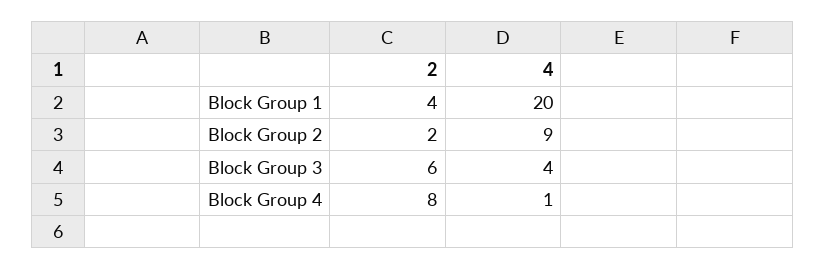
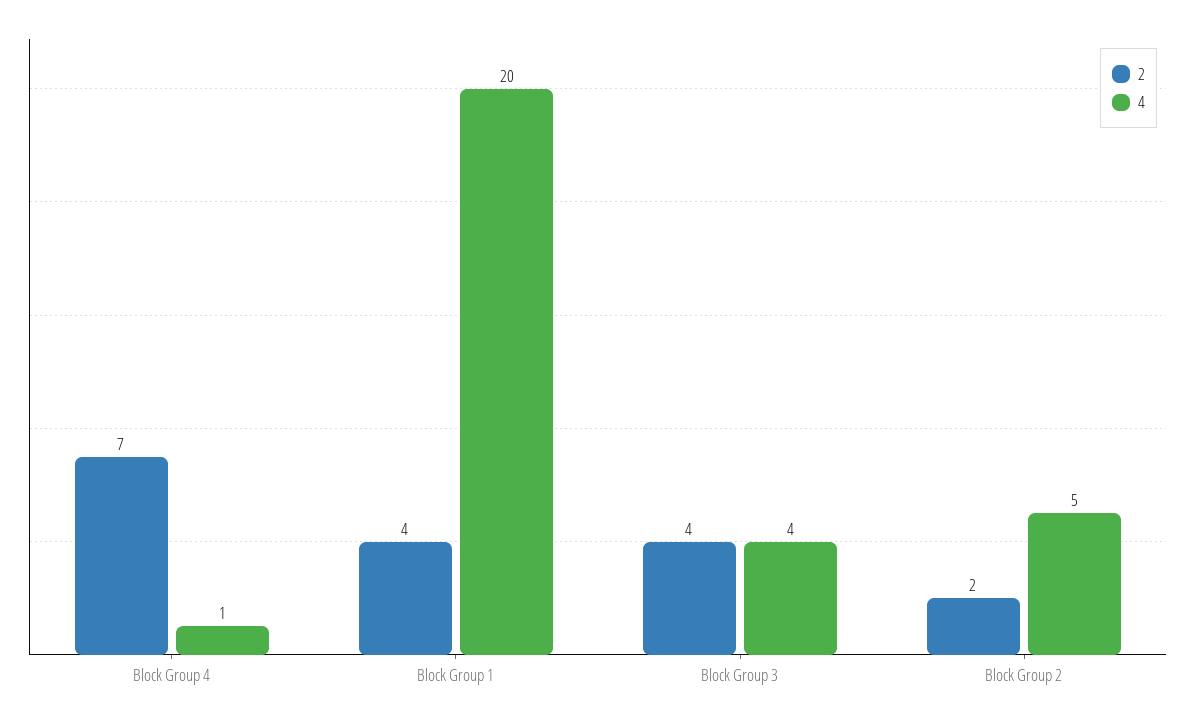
4, Block Group 2: 9 -> 5
2, Block Group 3: 6 -> 4
2, Block Group 4: 8 -> 7

